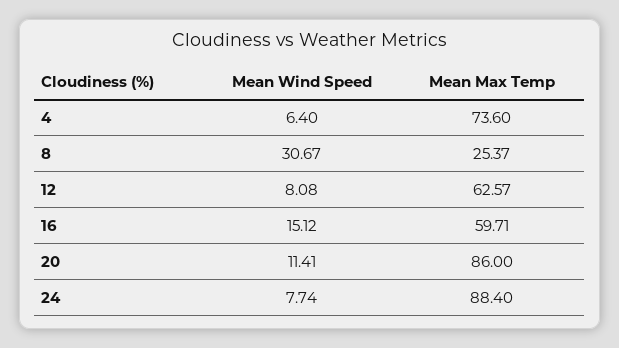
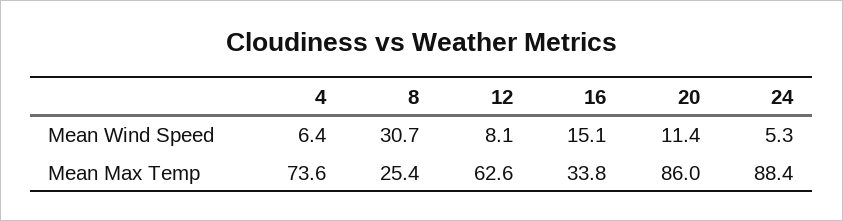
Mean Max Temp, 16: 59.71 -> 33.8
Mean Wind Speed, 24: 7.74 -> 5.3

